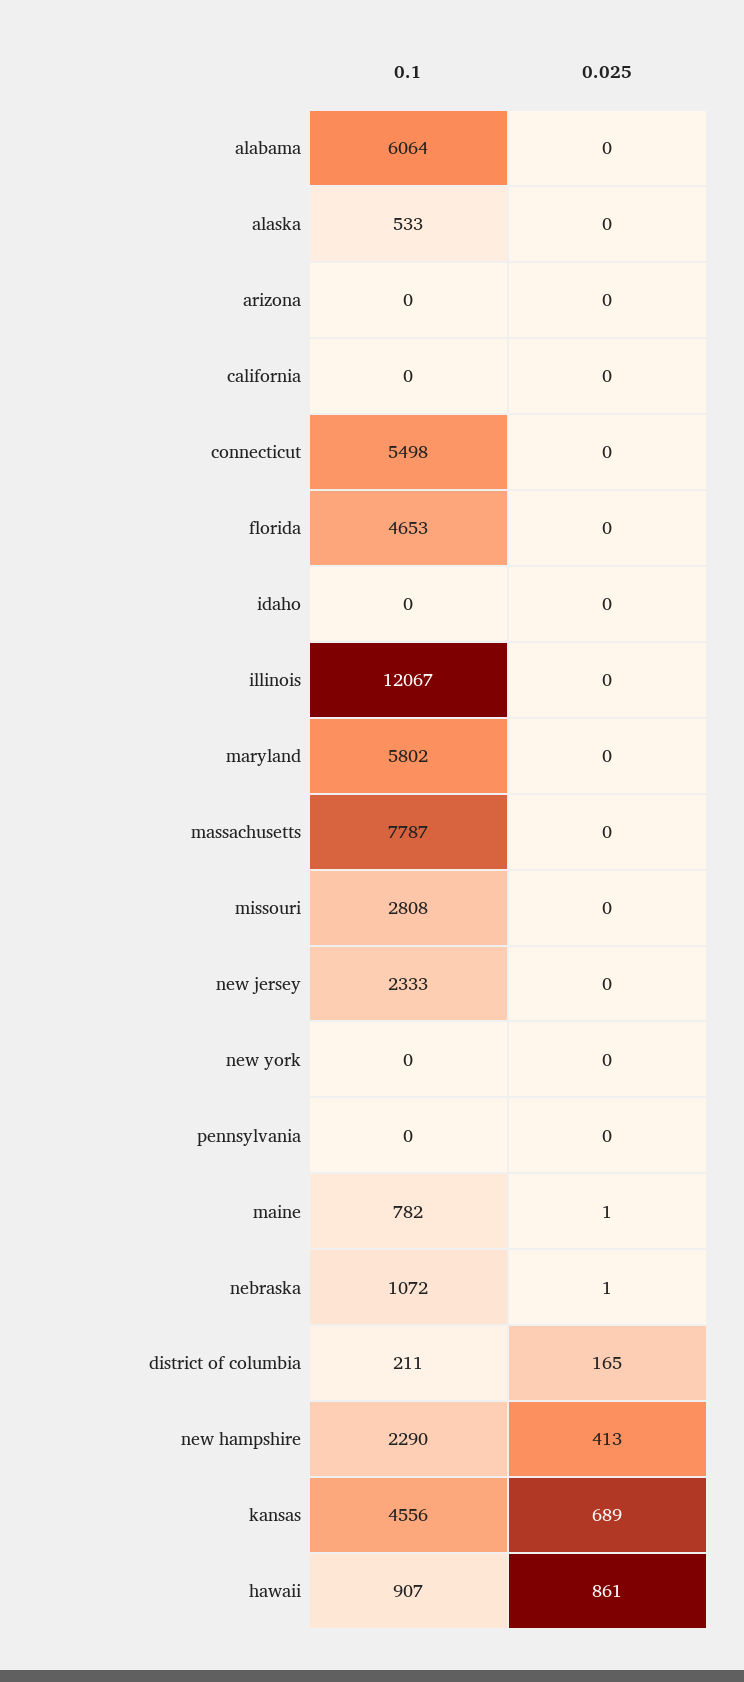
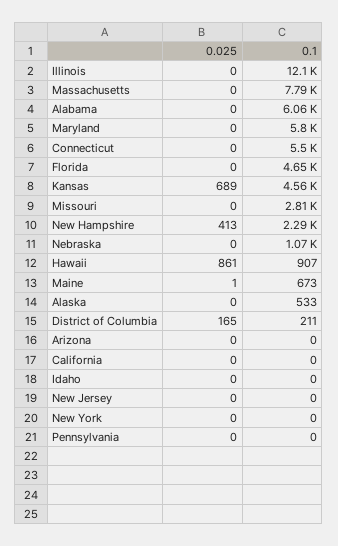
0.1, new jersey: 2333 -> 0
0.1, maine: 782 -> 673
0.025, nebraska: 1 -> 0

